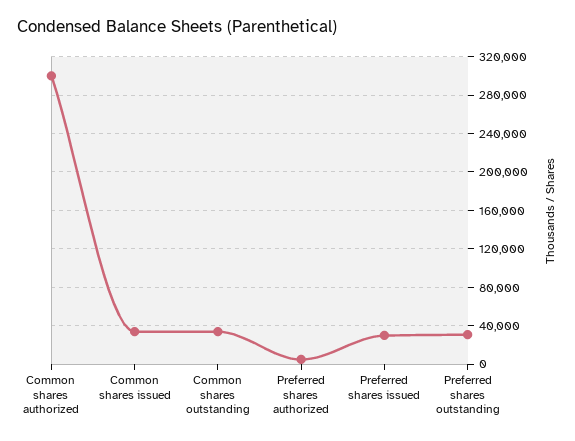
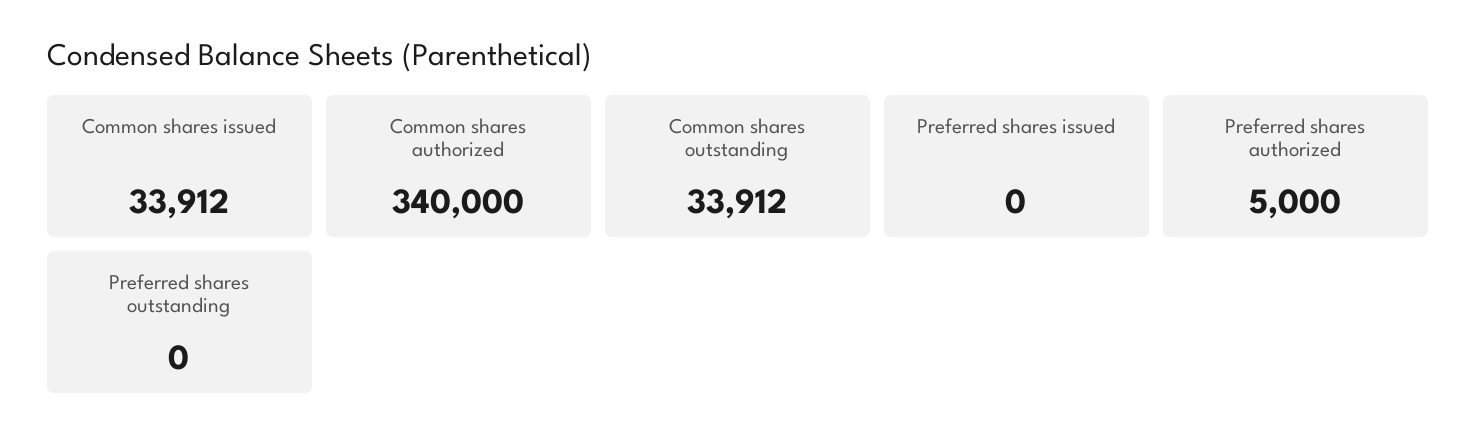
Common shares authorized: 300000 -> 340000
Preferred shares issued: 30000 -> 0
Preferred shares outstanding: 30000 -> 0

